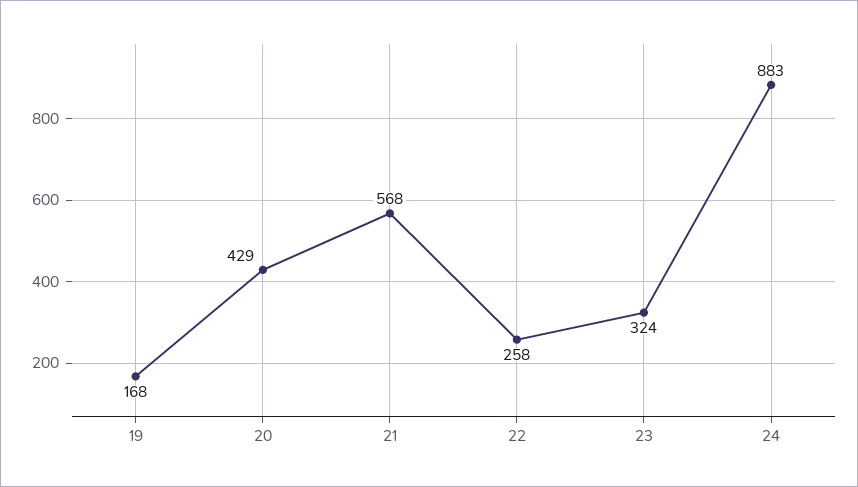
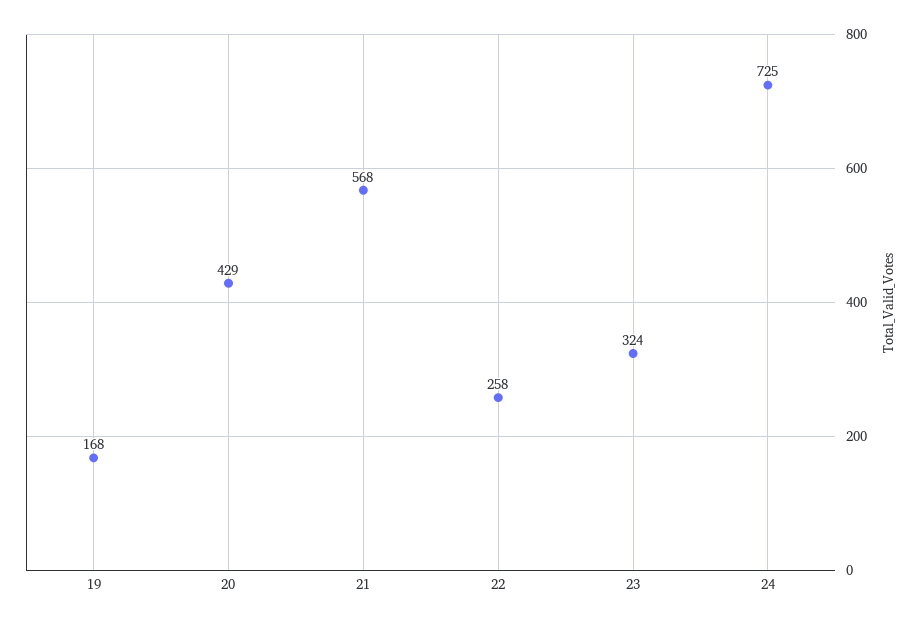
24: 883 -> 725

